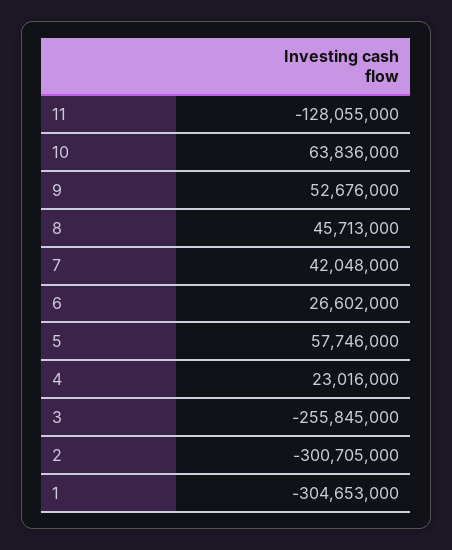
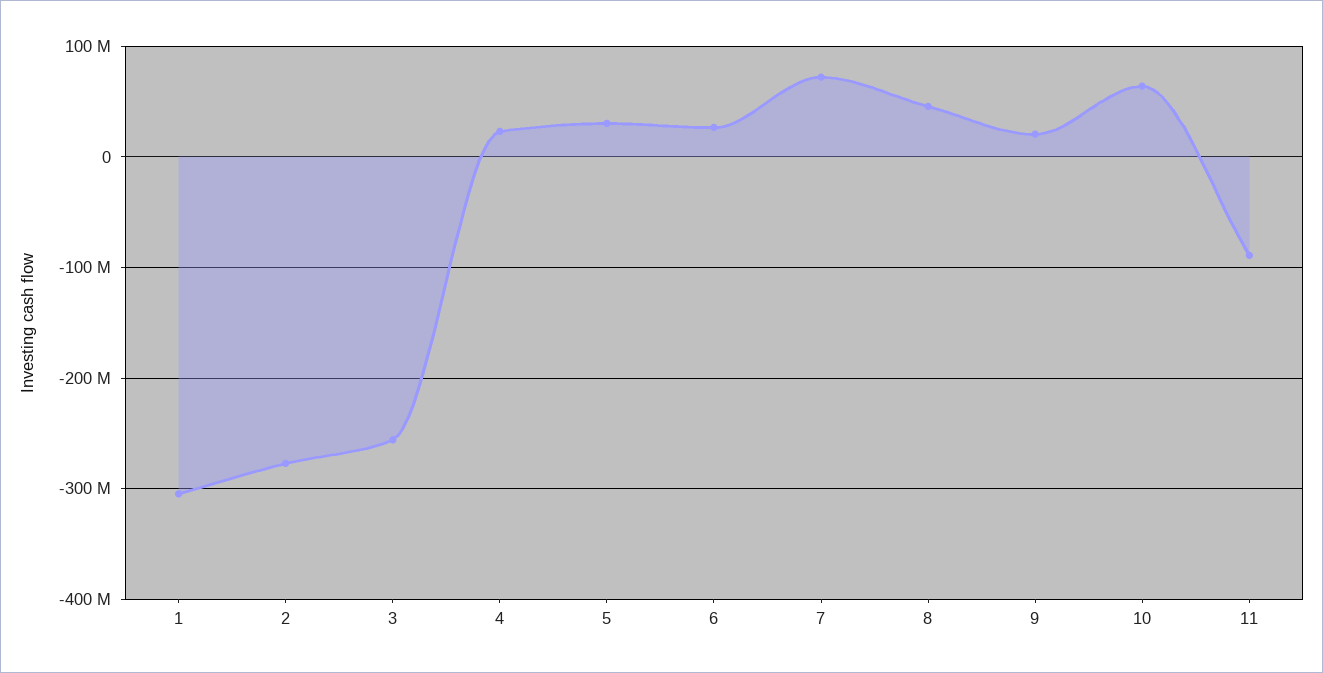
11: -128055000 -> -90000000
9: 52676000 -> 20000000
7: 42048000 -> 70000000
5: 57746000 -> 30000000
2: -300705000 -> -280000000

